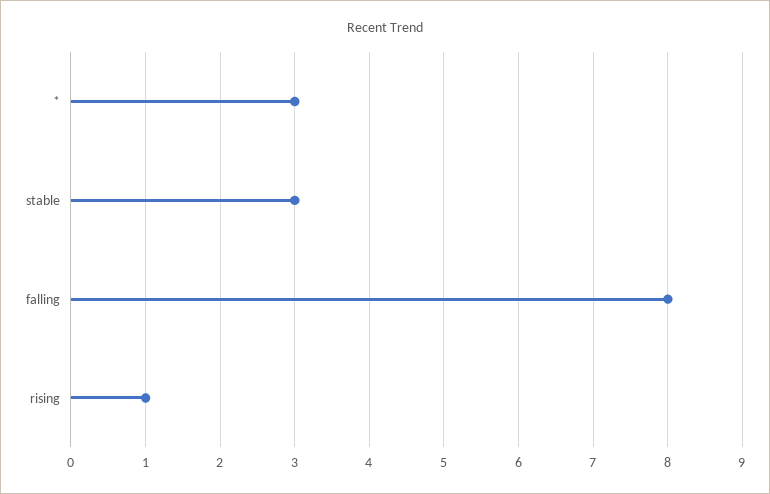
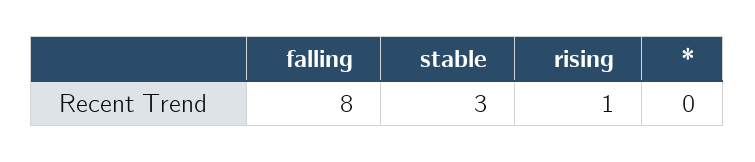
*: 3 -> 0

